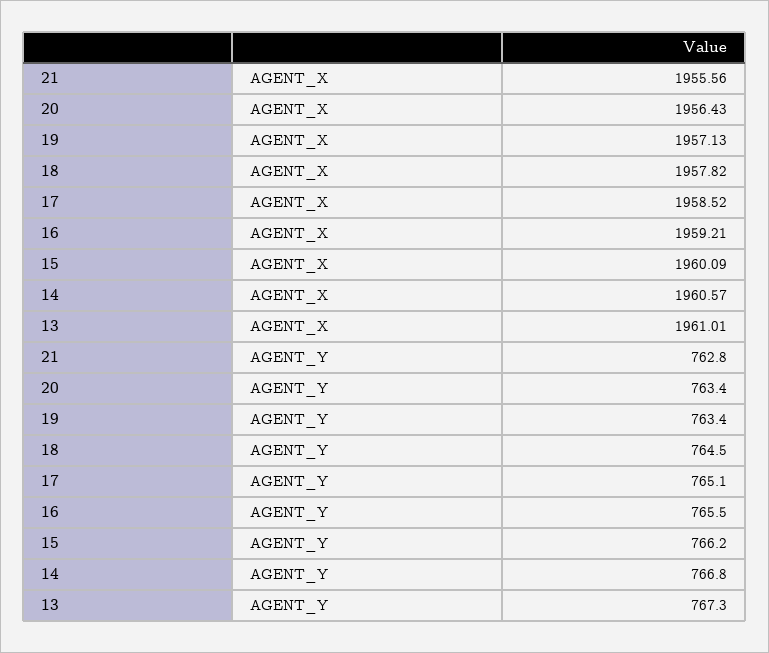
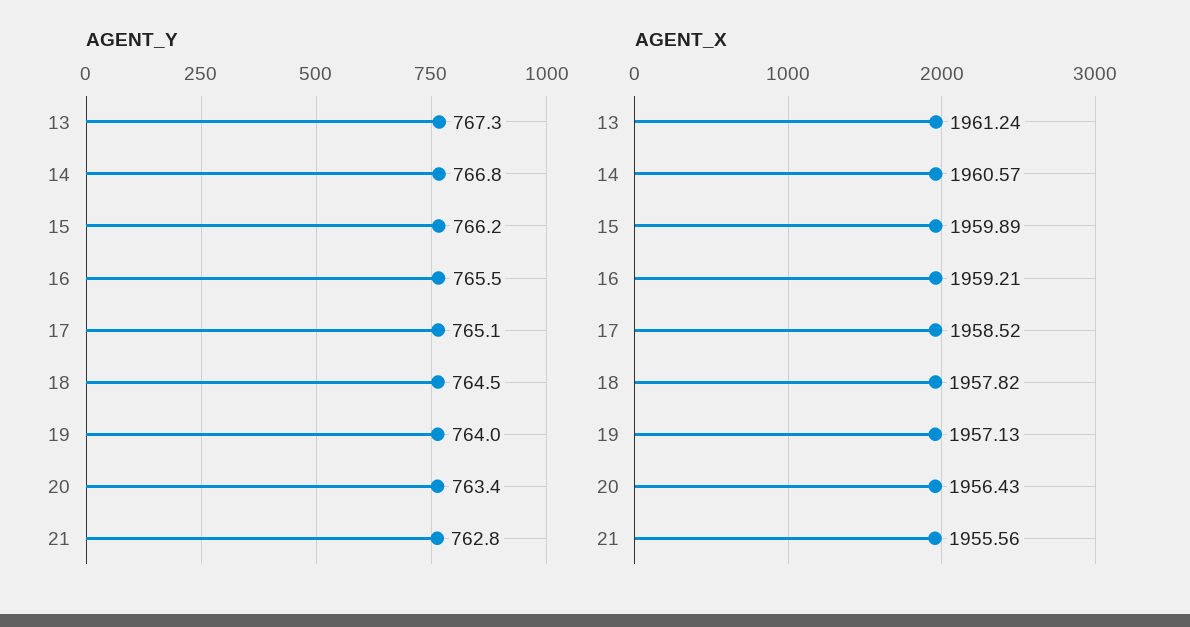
AGENT_X, 15: 1960.09 -> 1959.89
AGENT_X, 13: 1961.01 -> 1961.24
AGENT_Y, 19: 763.4 -> 764

